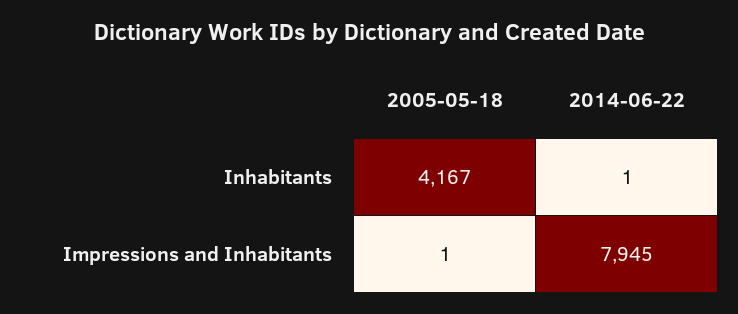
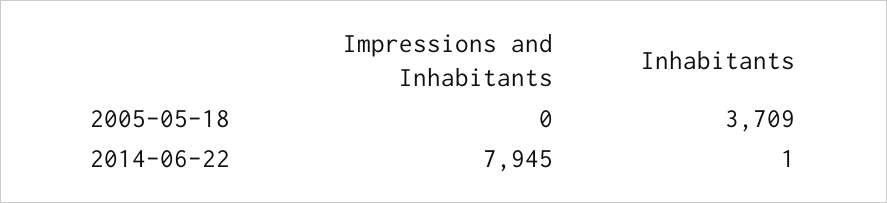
2005-05-18, Inhabitants: 4167 -> 3709
2005-05-18, Impressions and Inhabitants: 1 -> 0

